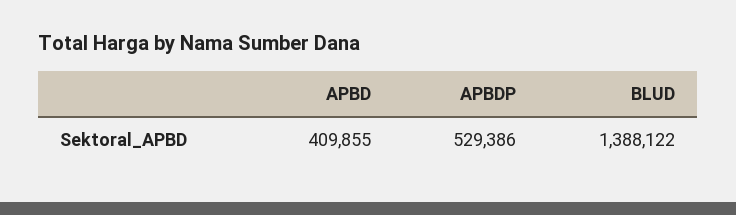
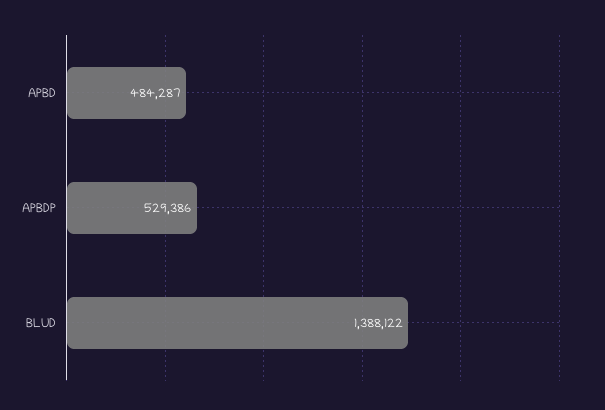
APBD: 409855 -> 484287

